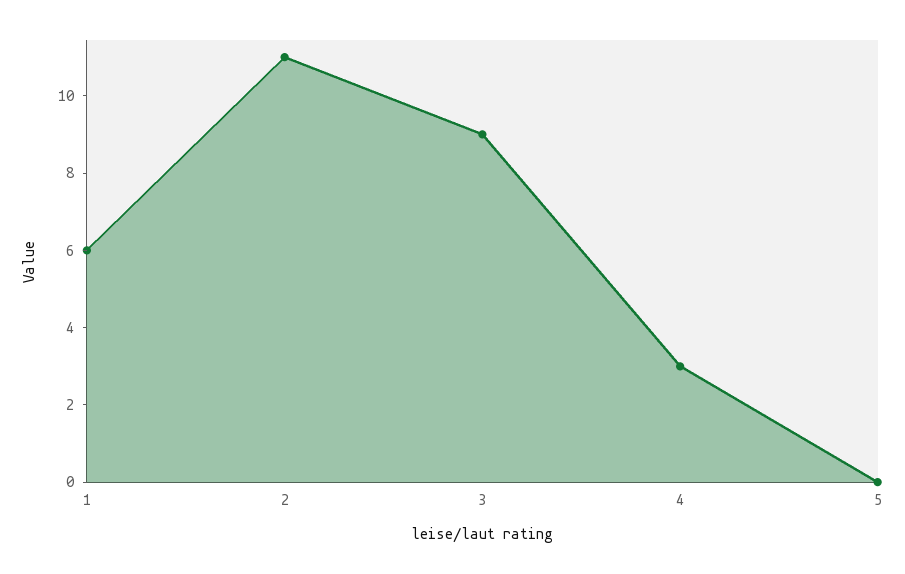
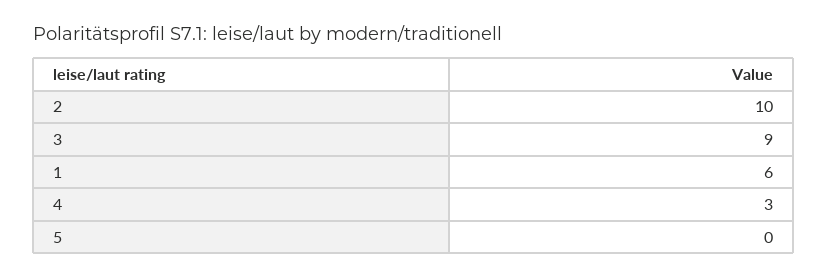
2: 11 -> 10

